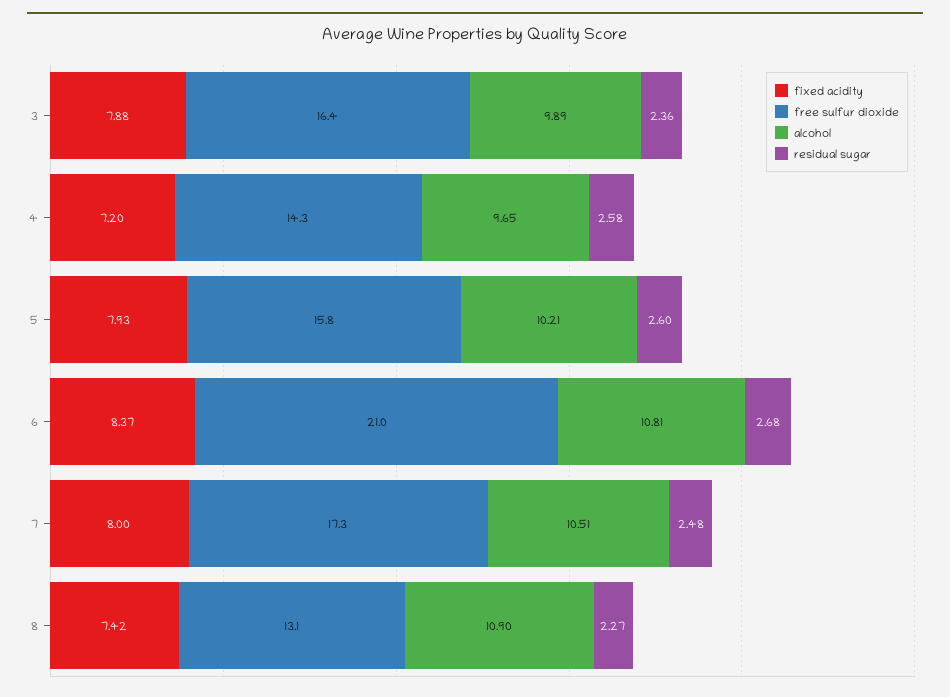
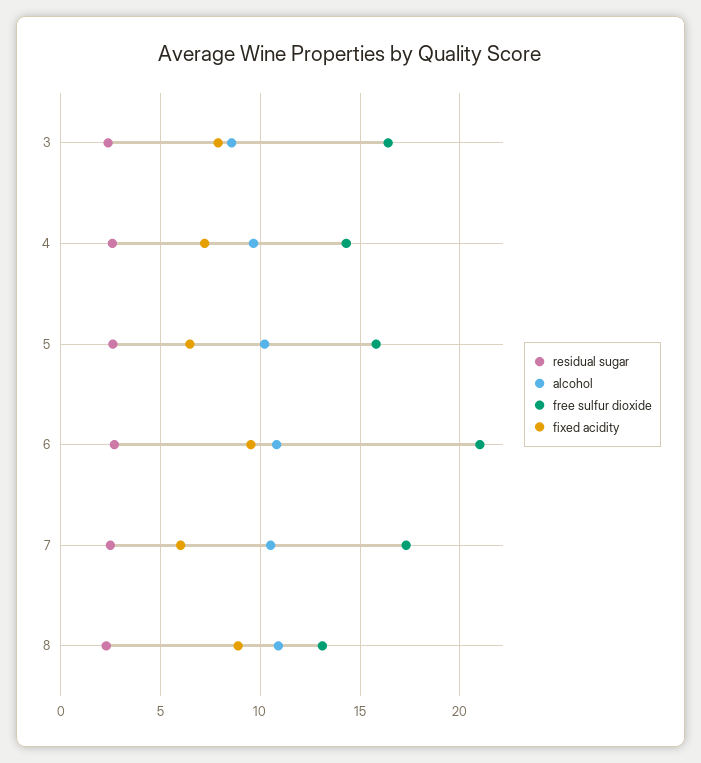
alcohol, 3: 9.89 -> 8.5
fixed acidity, 5: 7.93 -> 6.5
fixed acidity, 6: 8.37 -> 9.5
fixed acidity, 7: 8 -> 6
fixed acidity, 8: 7.42 -> 9

